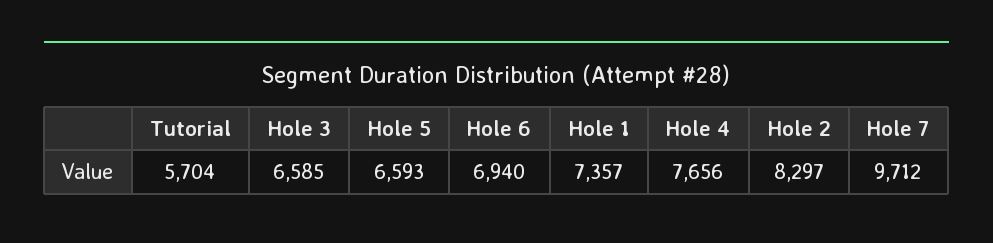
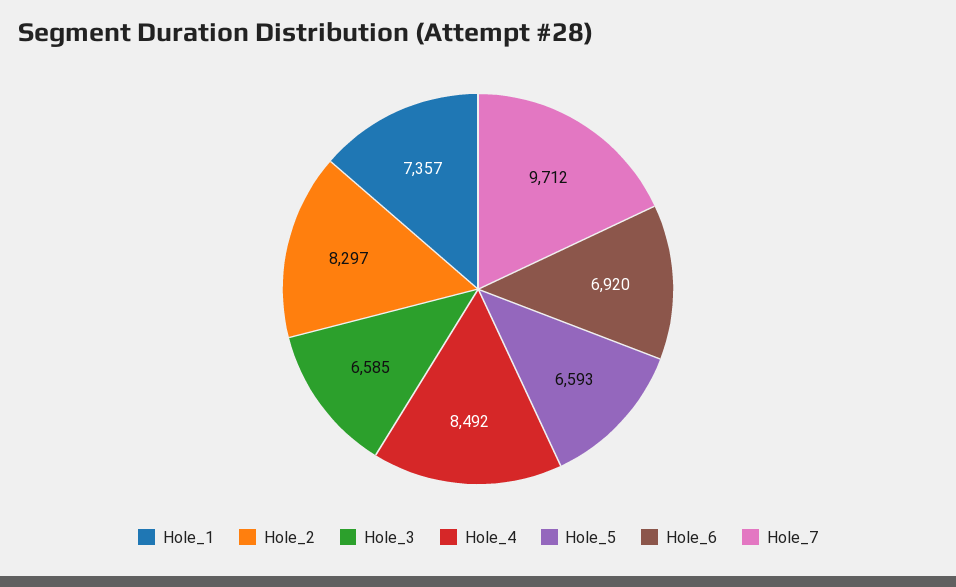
Tutorial: 5704 -> none
Hole 6: 6940 -> 6920
Hole 4: 7656 -> 8492

